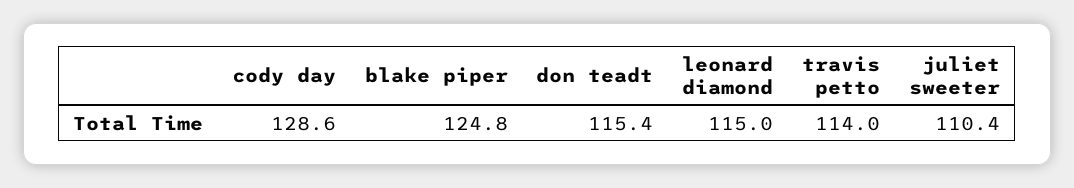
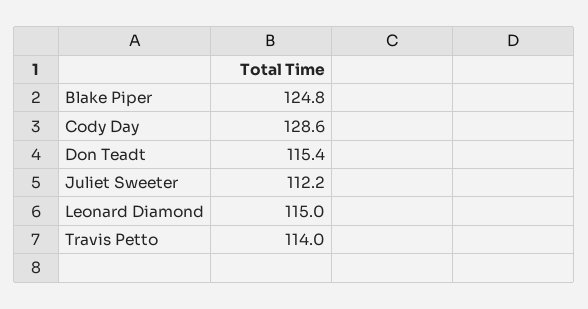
juliet sweeter: 110.4 -> 112.2

